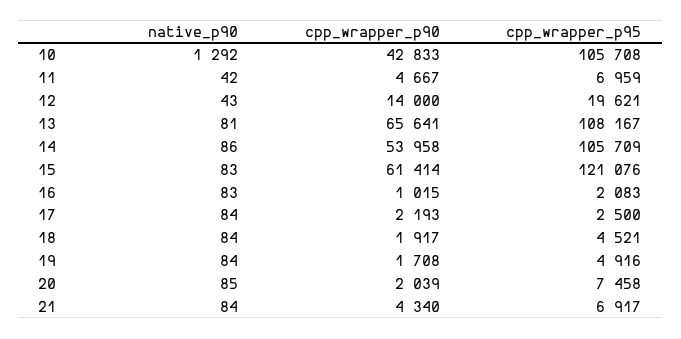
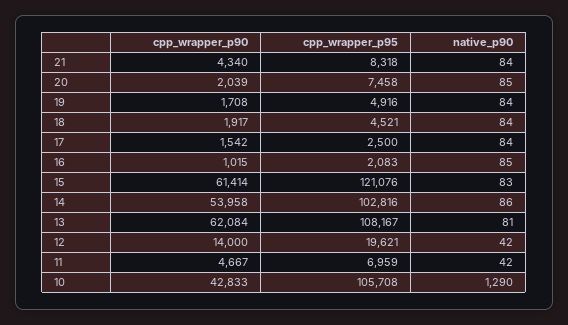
native_p90, 10: 1292 -> 1290
native_p90, 12: 43 -> 42
cpp_wrapper_p90, 13: 65641 -> 62084
cpp_wrapper_p95, 14: 105709 -> 102816
native_p90, 16: 83 -> 85
cpp_wrapper_p90, 17: 2193 -> 1542
cpp_wrapper_p95, 21: 6917 -> 8318

